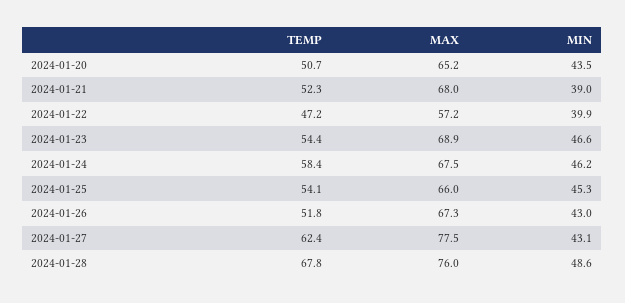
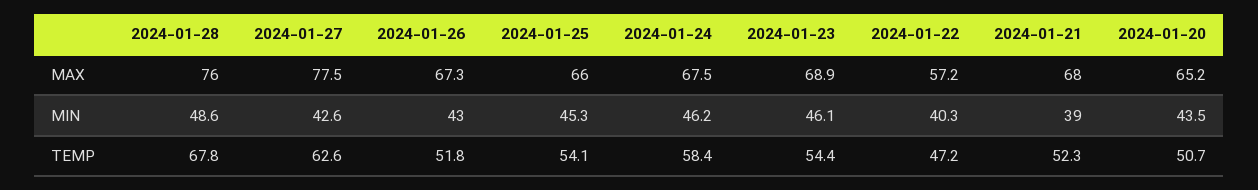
MIN, 2024-01-22: 39.9 -> 40.3
MIN, 2024-01-23: 46.6 -> 46.1
TEMP, 2024-01-27: 62.4 -> 62.6
MIN, 2024-01-27: 43.1 -> 42.6

